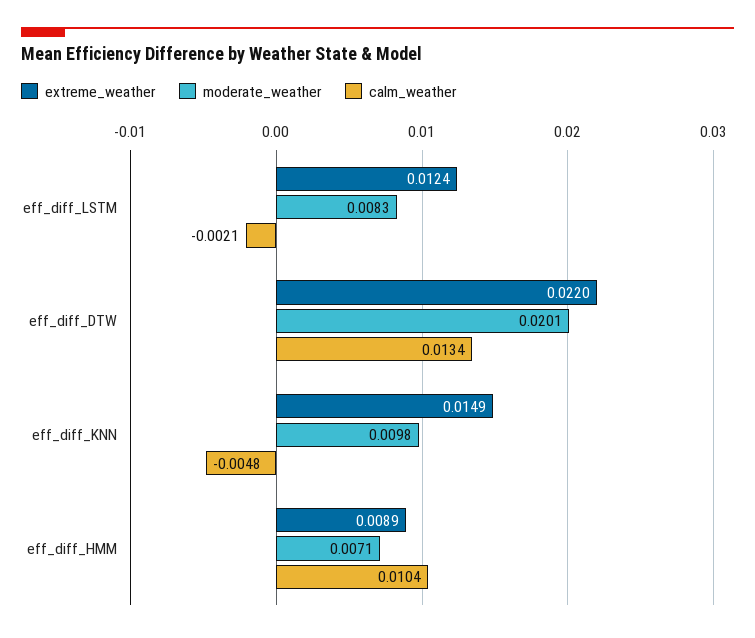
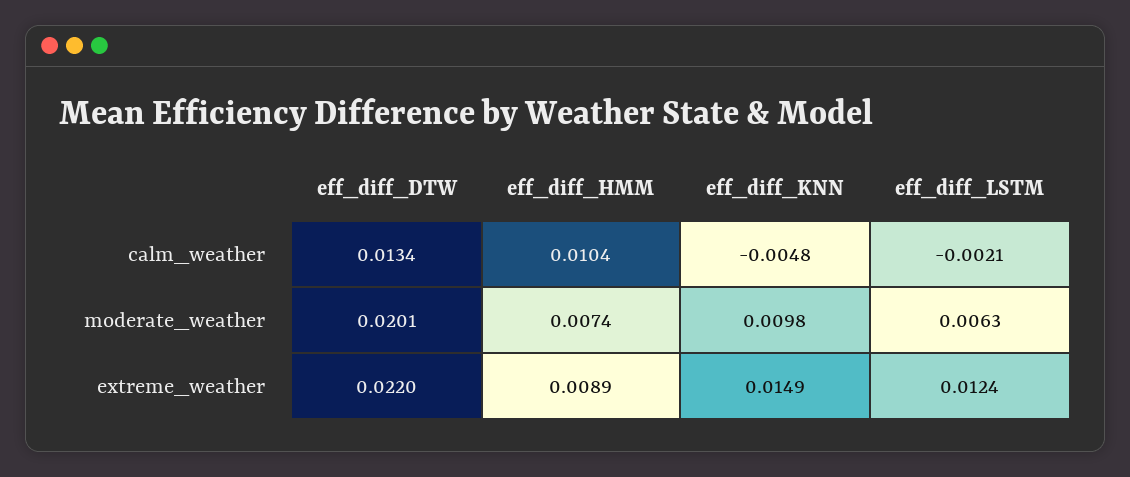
moderate_weather, eff_diff_LSTM: 0.0083 -> 0.0063
moderate_weather, eff_diff_HMM: 0.0071 -> 0.0074

